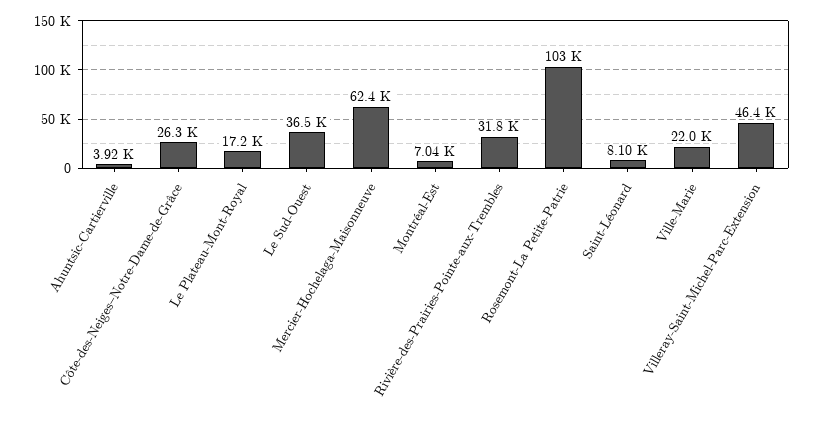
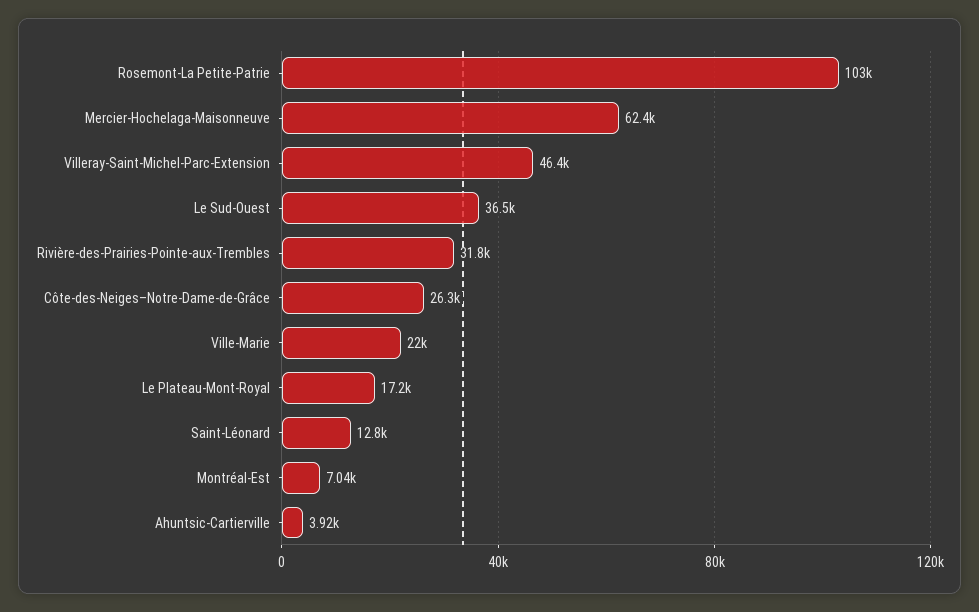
Saint-Léonard: 8100 -> 12800

